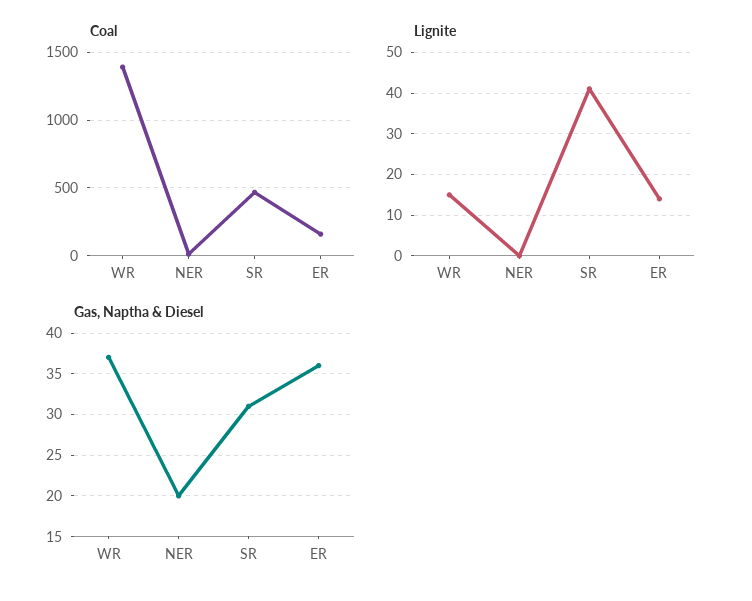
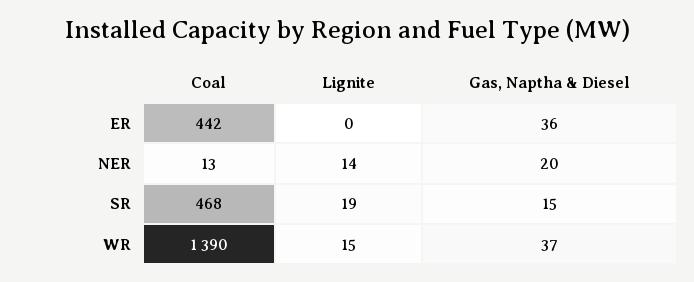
Coal, ER: 150 -> 442
Lignite, NER: 0 -> 14
Lignite, SR: 40 -> 19
Lignite, ER: 15 -> 0
Gas, Naptha & Diesel, SR: 31 -> 15

